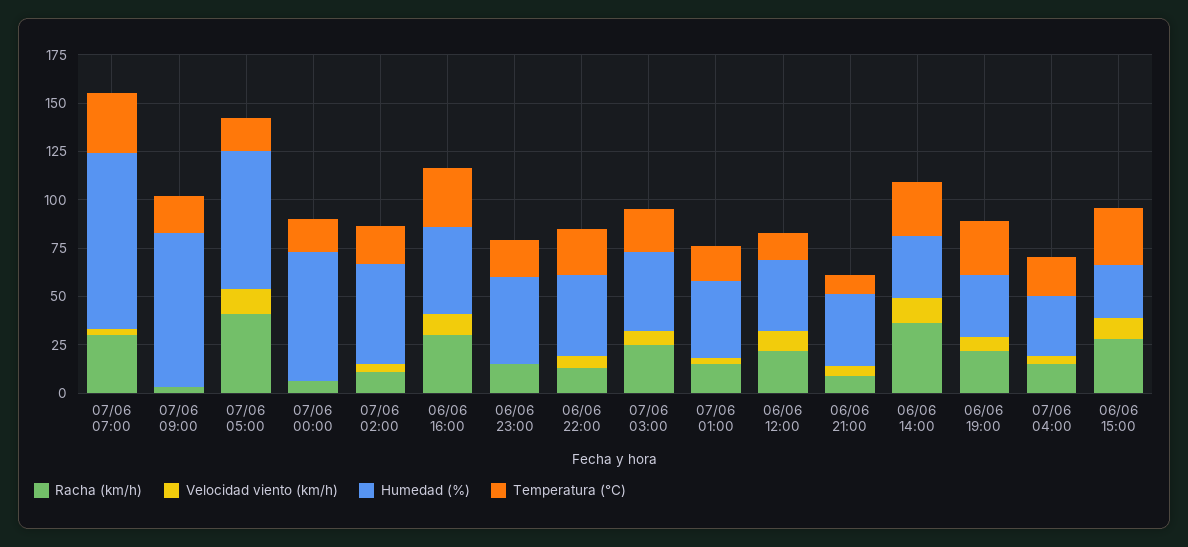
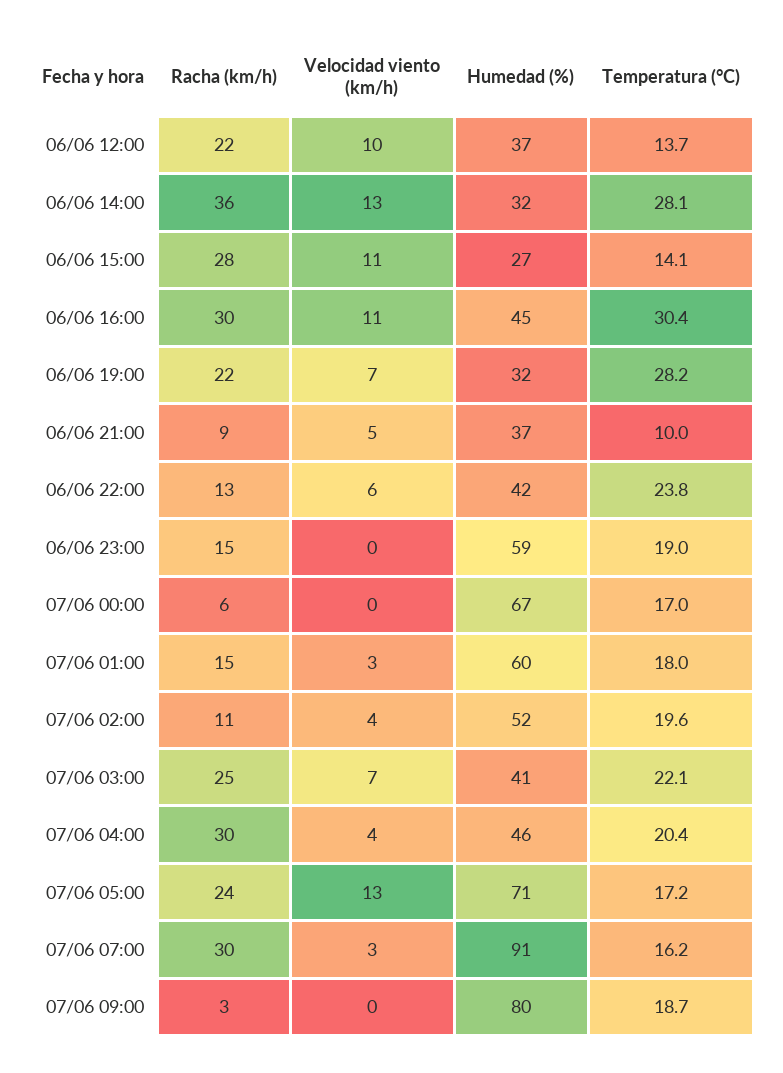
Temperatura (°C), 07/06 07:00: 30 -> 16.2
Racha (km/h), 07/06 05:00: 40 -> 24
Humedad (%), 06/06 23:00: 45 -> 59
Humedad (%), 07/06 01:00: 40 -> 60
Racha (km/h), 07/06 04:00: 15 -> 30
Humedad (%), 07/06 04:00: 30 -> 46
Temperatura (°C), 06/06 15:00: 30 -> 14.1

